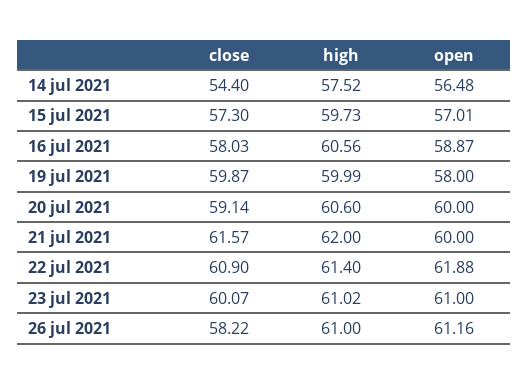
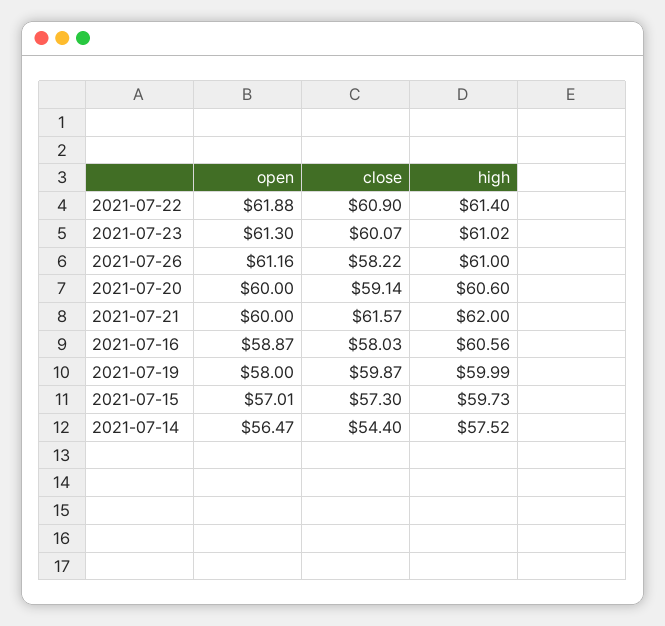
open, 14 jul 2021: 56.48 -> 56.47
open, 23 jul 2021: 61 -> 61.3

